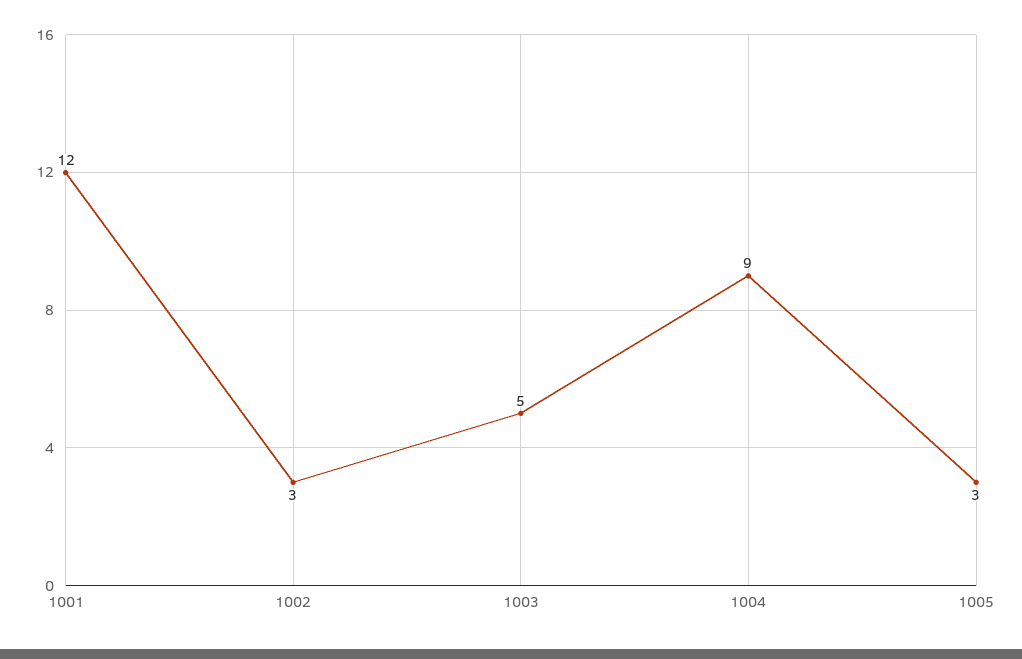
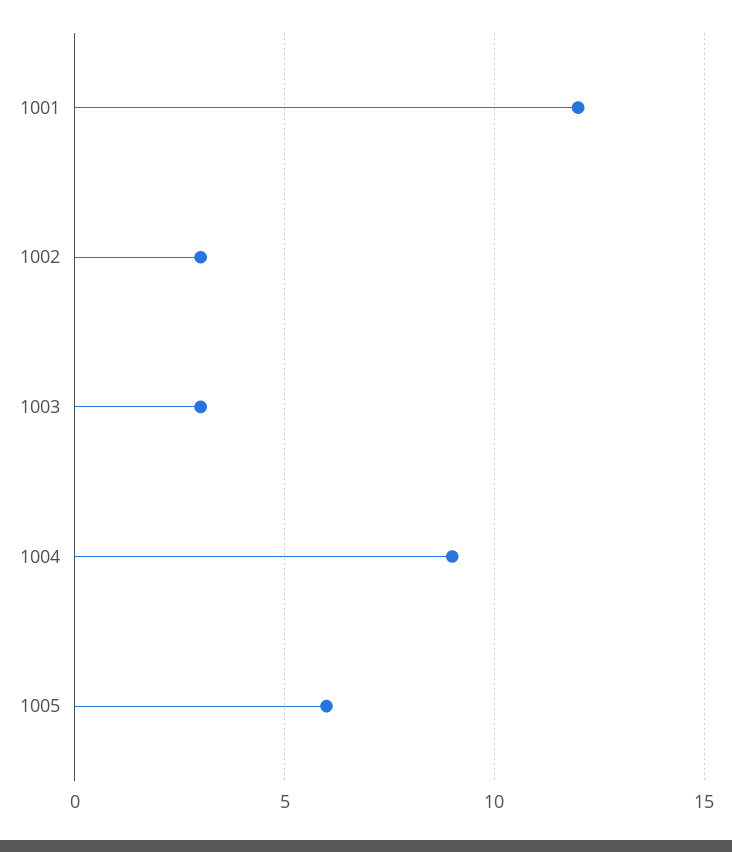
1003: 5 -> 3
1005: 3 -> 6

